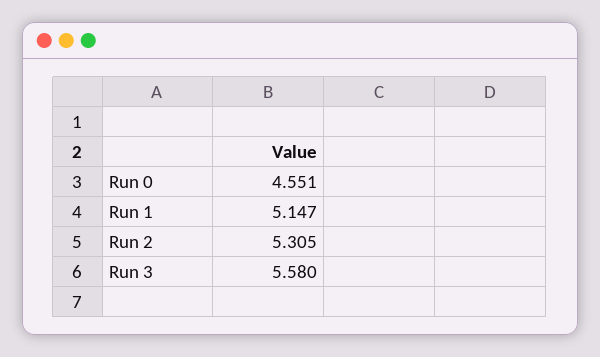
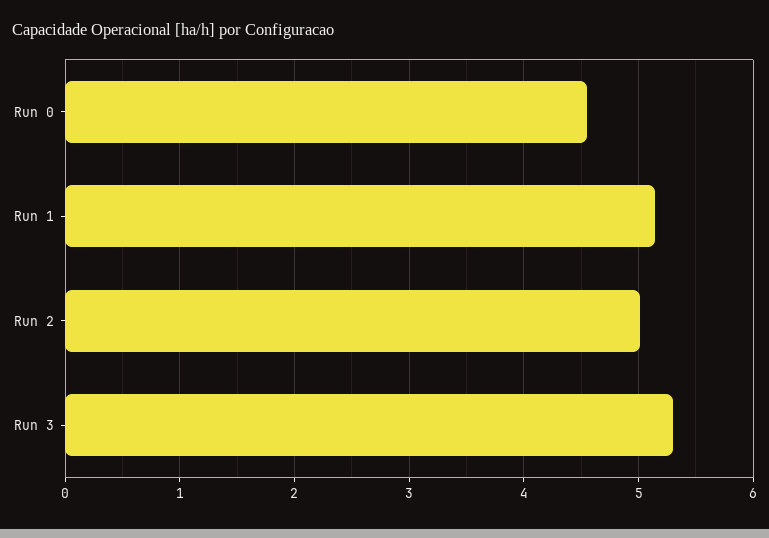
Run 2: 5.305 -> 5
Run 3: 5.58 -> 5.3

